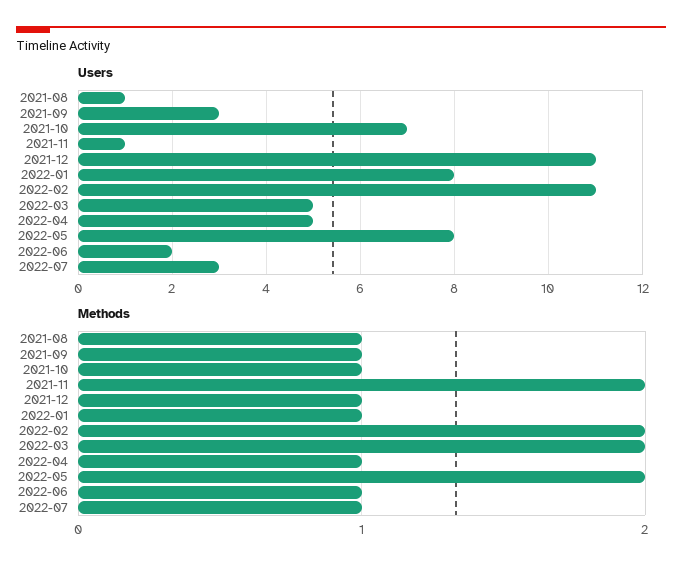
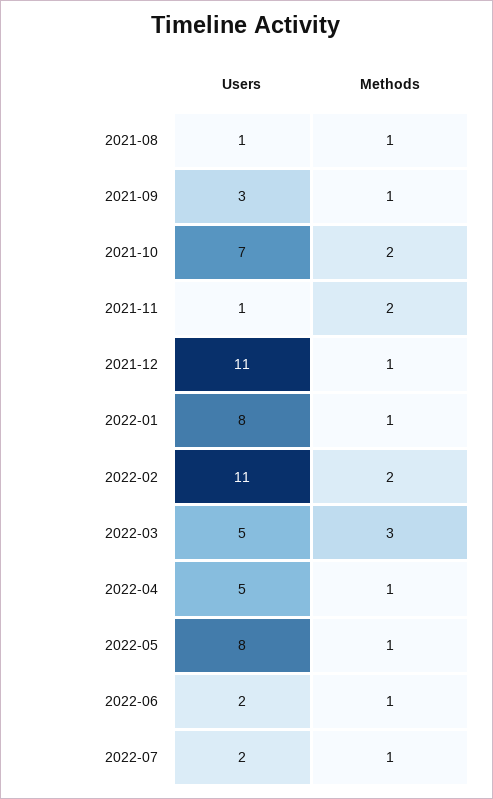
Users, 2022-07: 3 -> 2
Methods, 2021-10: 1 -> 2
Methods, 2022-03: 2 -> 3
Methods, 2022-05: 2 -> 1

